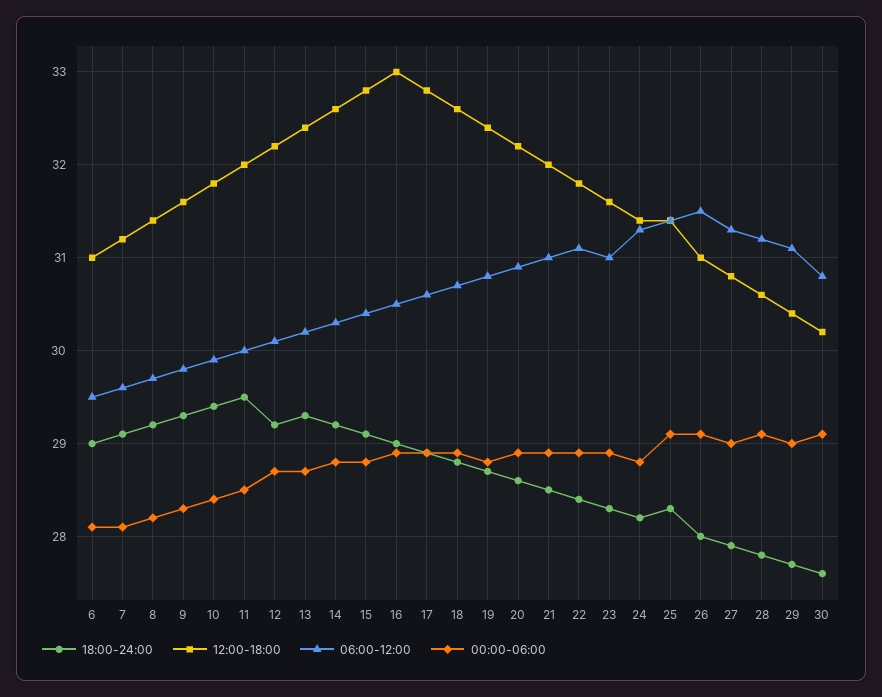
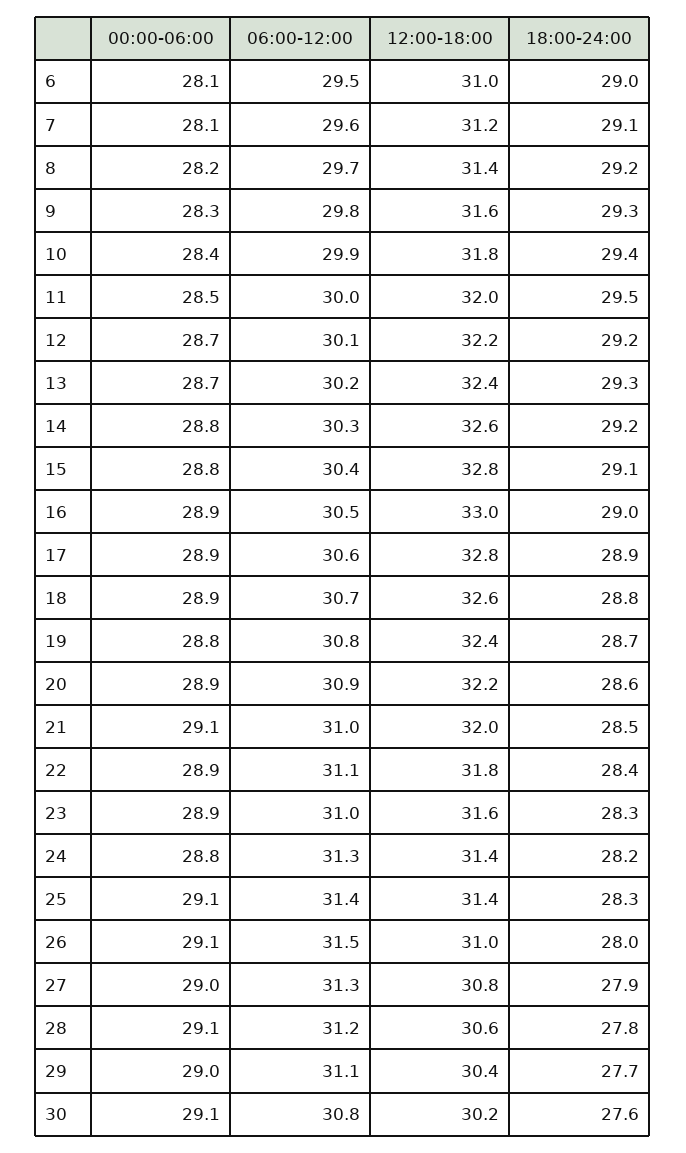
00:00-06:00, 21: 28.9 -> 29.1

